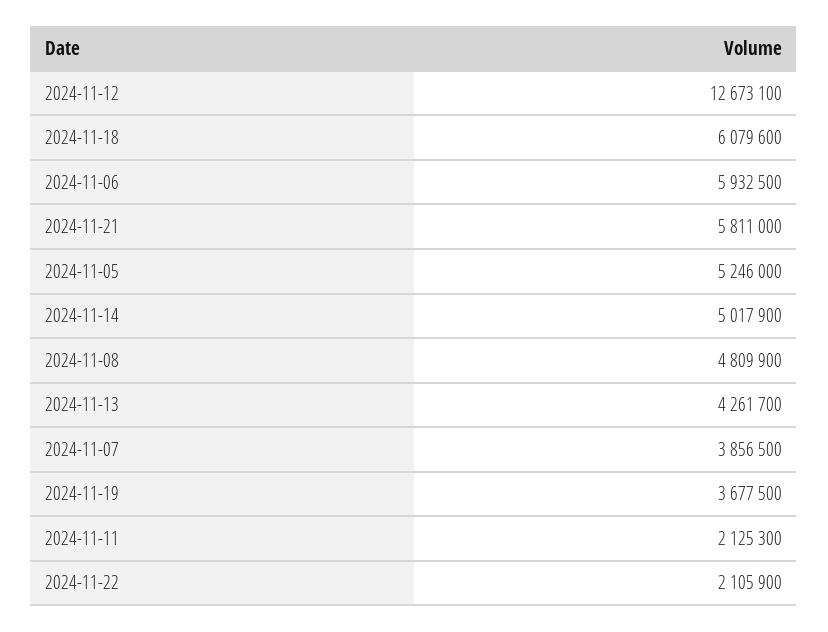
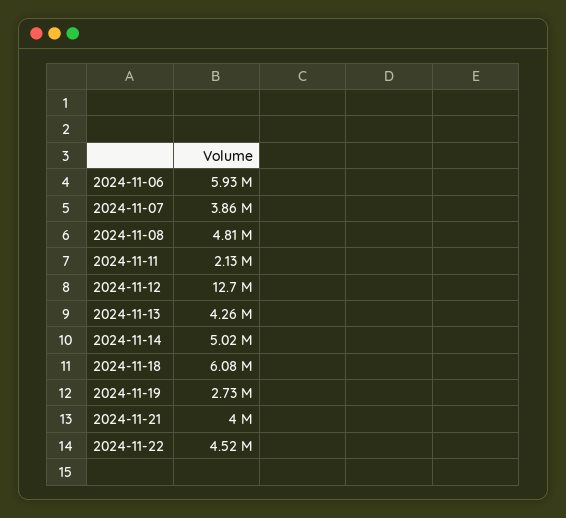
2024-11-21: 5811000 -> 4000000
2024-11-05: 5246000 -> none
2024-11-19: 3677500 -> 2730000
2024-11-22: 2105900 -> 4520000

